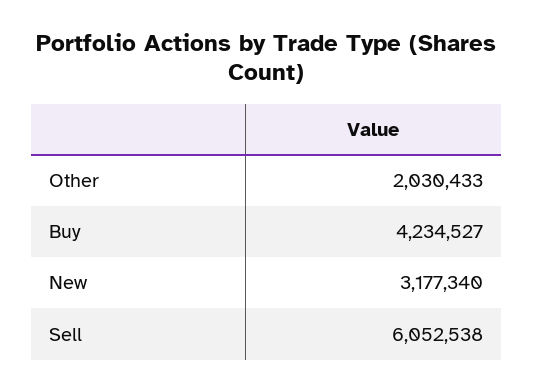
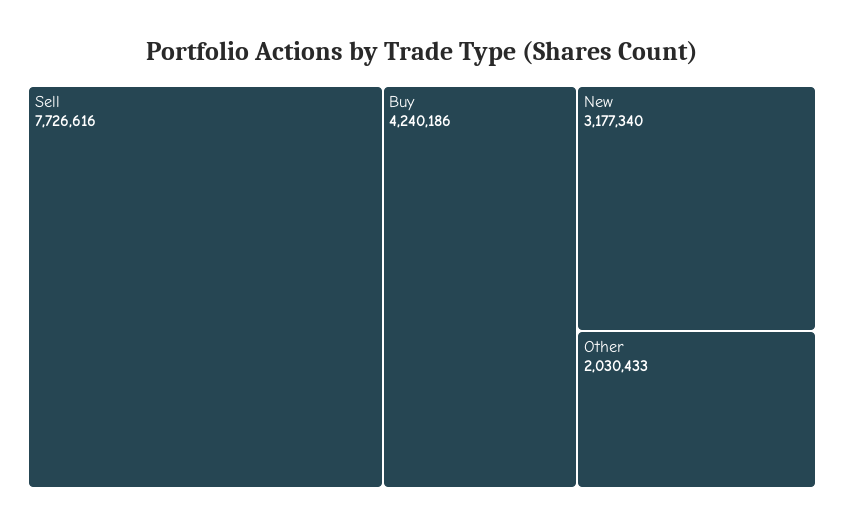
Buy: 4234527 -> 4240186
Sell: 6052538 -> 7726616

